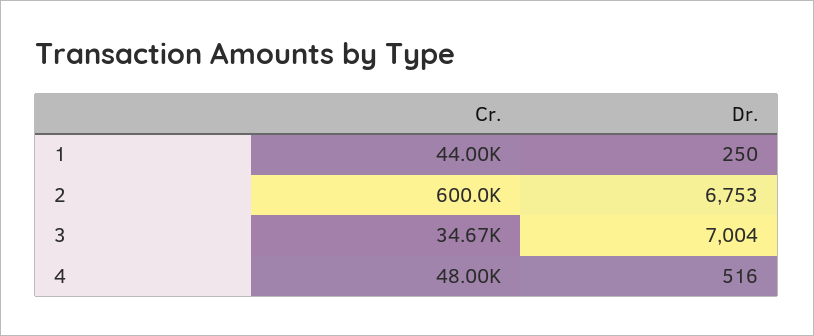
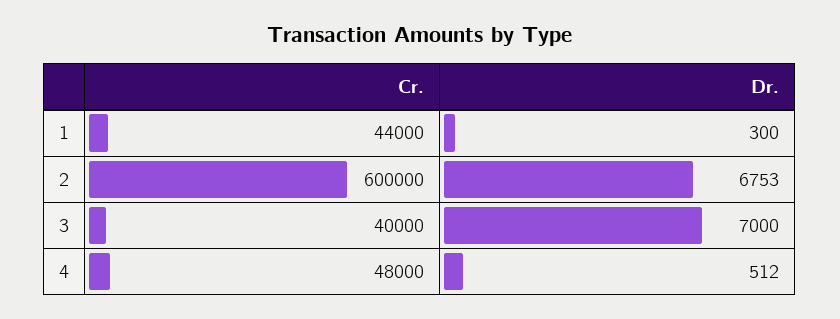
Dr., 1: 250 -> 300
Cr., 3: 34670 -> 40000
Dr., 3: 7004 -> 7000
Dr., 4: 516 -> 512

